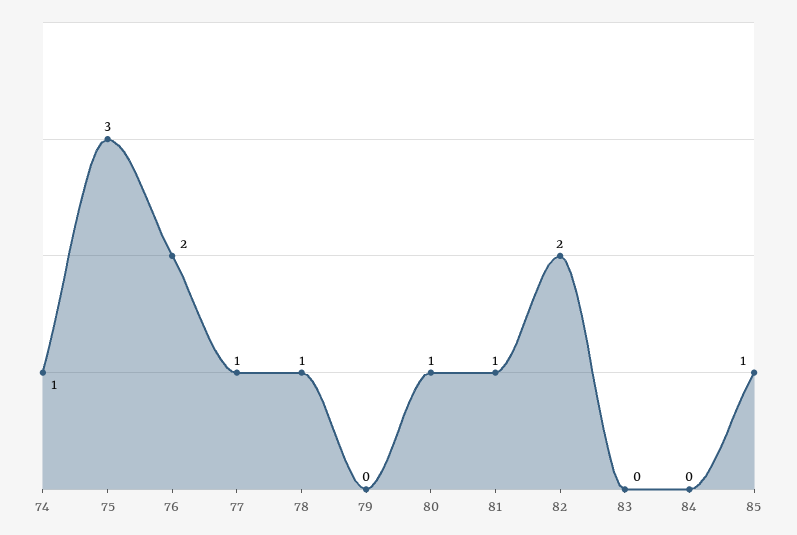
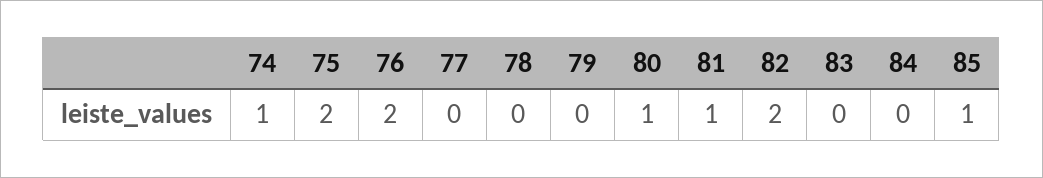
75: 3 -> 2
77: 1 -> 0
78: 1 -> 0

